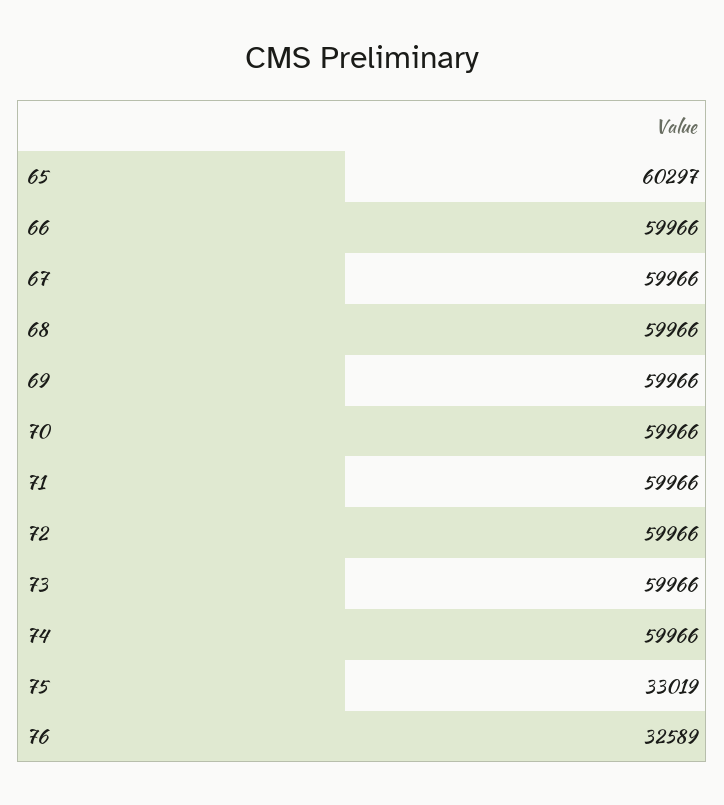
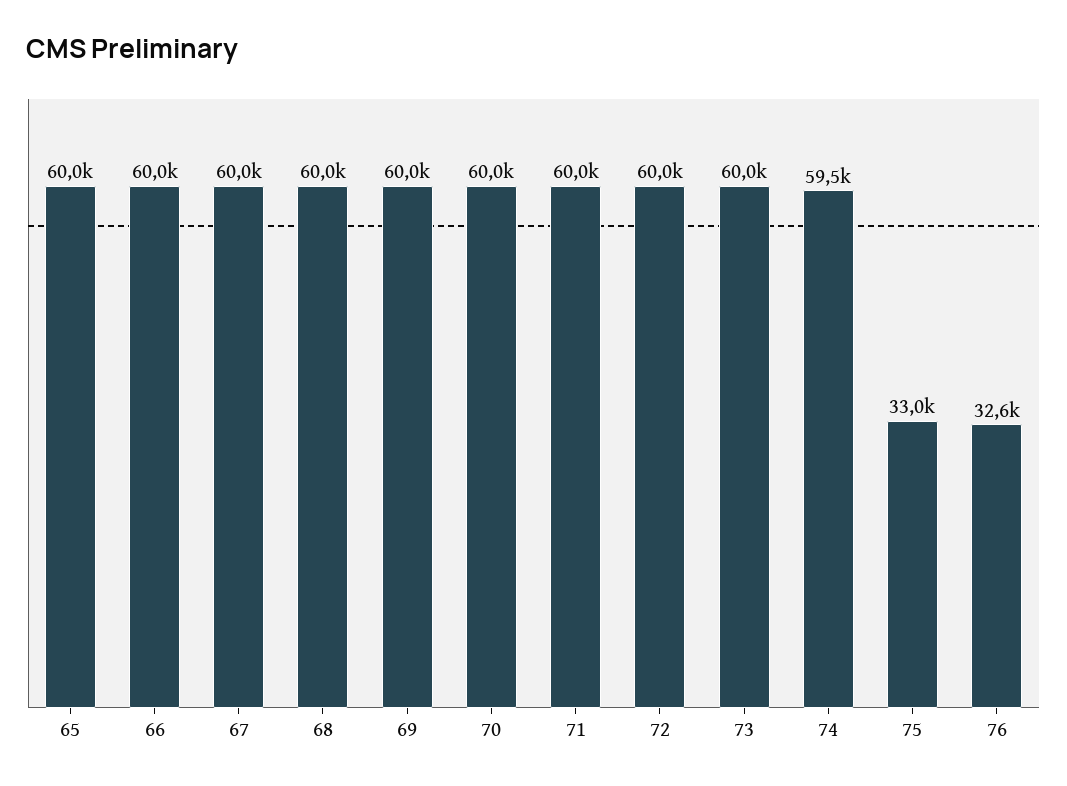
65: 60297 -> 60000
74: 59966 -> 59500

